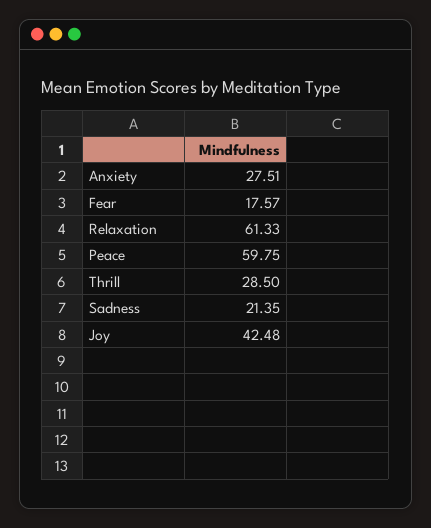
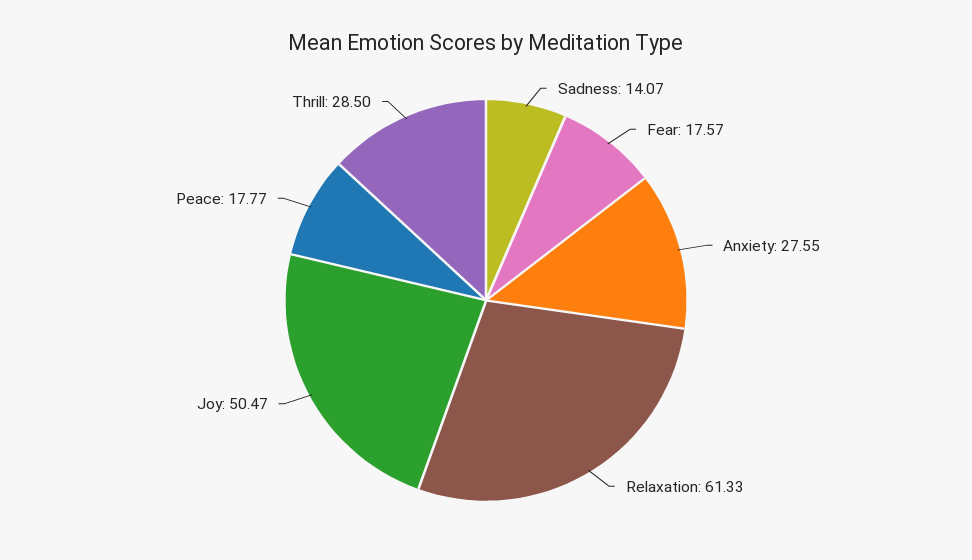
Anxiety: 27.51 -> 27.55
Peace: 59.75 -> 17.77
Sadness: 21.35 -> 14.07
Joy: 42.48 -> 50.47

